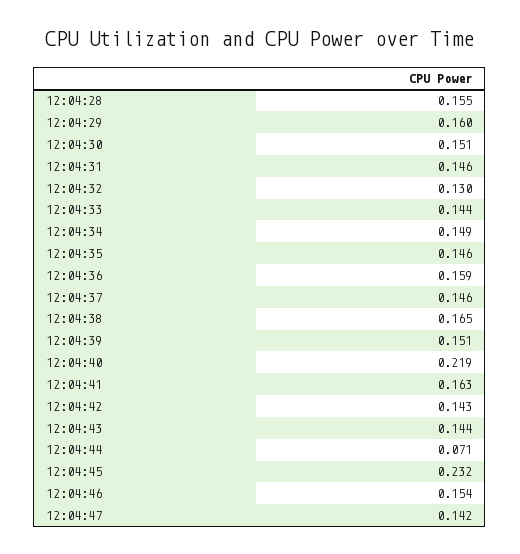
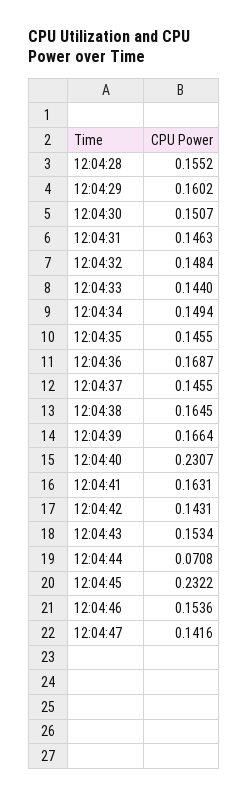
12:04:32: 0.13 -> 0.1484
12:04:36: 0.159 -> 0.1687
12:04:39: 0.151 -> 0.1664
12:04:40: 0.219 -> 0.2307
12:04:43: 0.144 -> 0.1534

